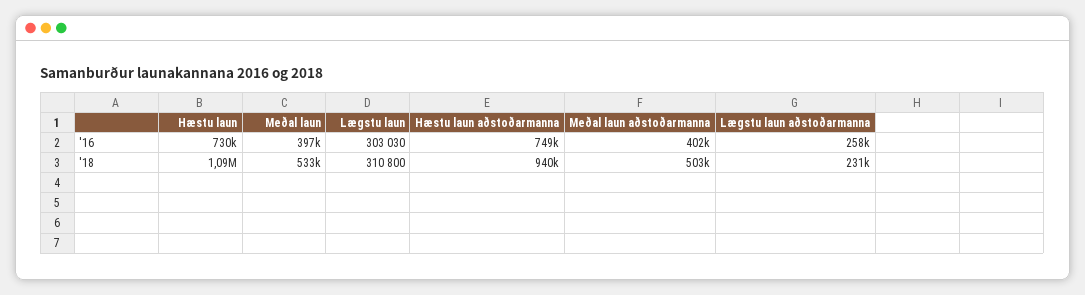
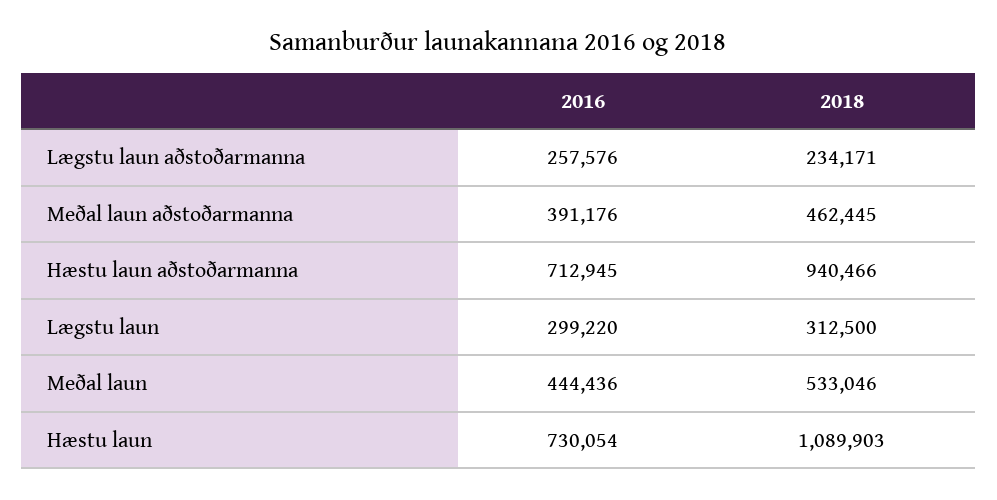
Meðal laun, '16: 397000 -> 444436
Lægstu laun, '16: 303030 -> 299220
Hæstu laun aðstoðarmanna, '16: 749000 -> 712945
Meðal laun aðstoðarmanna, '16: 402000 -> 391176
Lægstu laun, '18: 310800 -> 312500
Meðal laun aðstoðarmanna, '18: 503000 -> 462445
Lægstu laun aðstoðarmanna, '18: 231000 -> 234171

